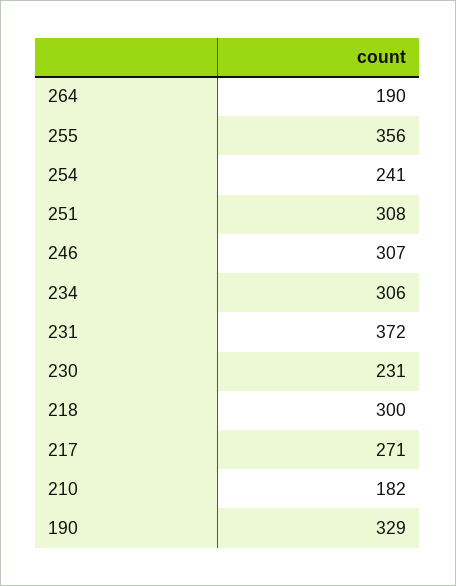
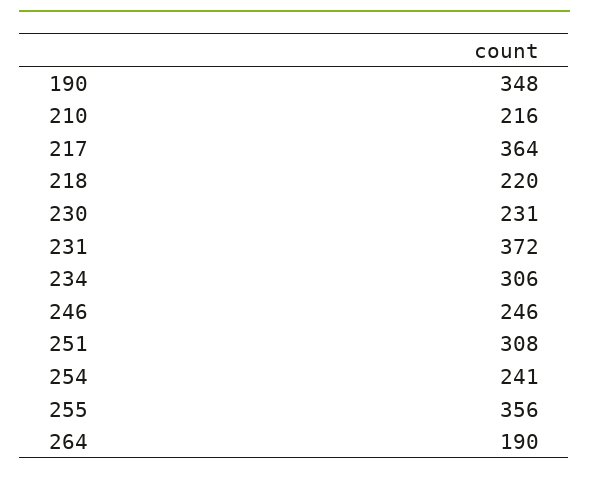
246: 307 -> 246
218: 300 -> 220
217: 271 -> 364
210: 182 -> 216
190: 329 -> 348

